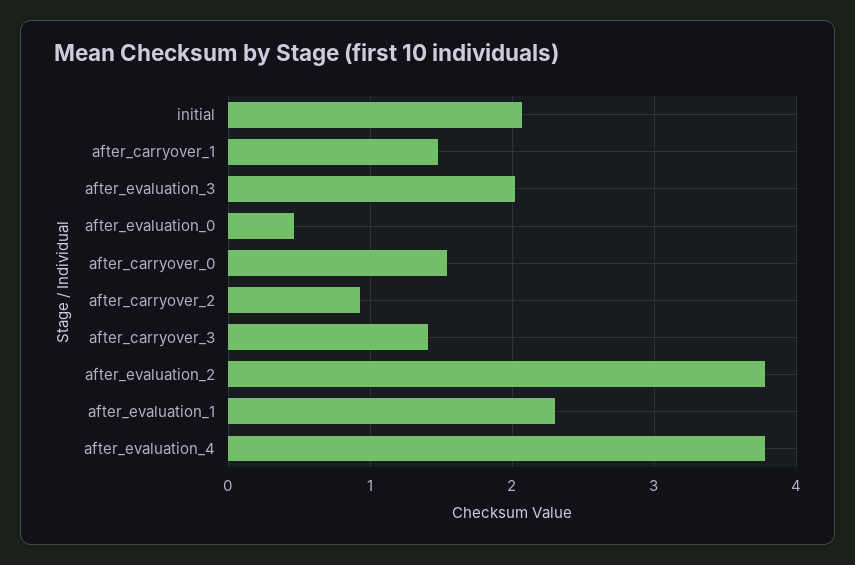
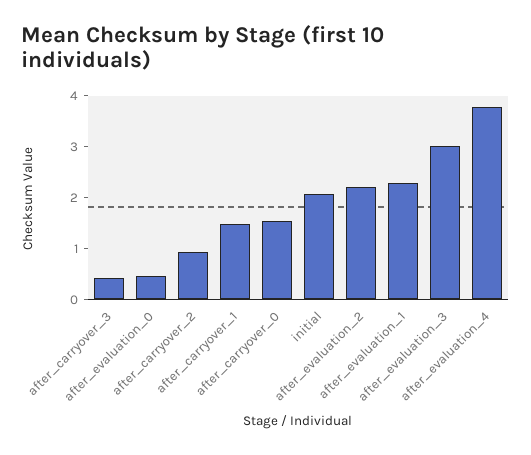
after_evaluation_3: 2 -> 3
after_carryover_3: 1.4 -> 0.4
after_evaluation_2: 3.8 -> 2.2

